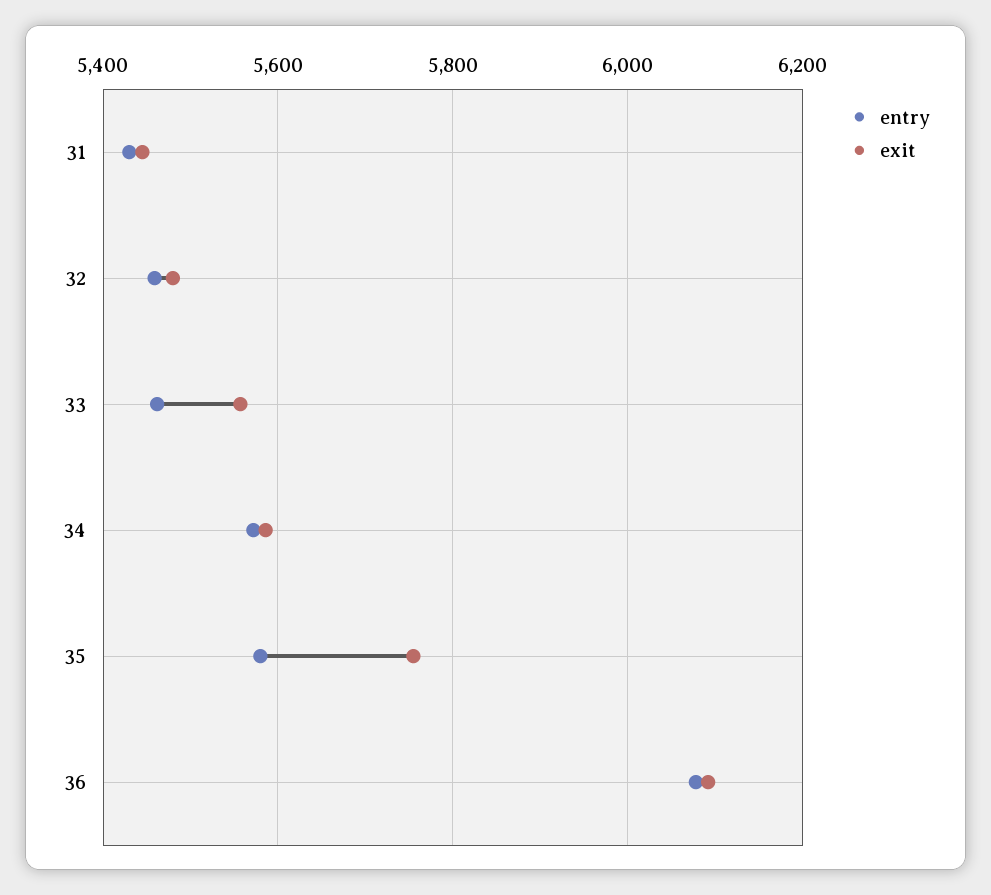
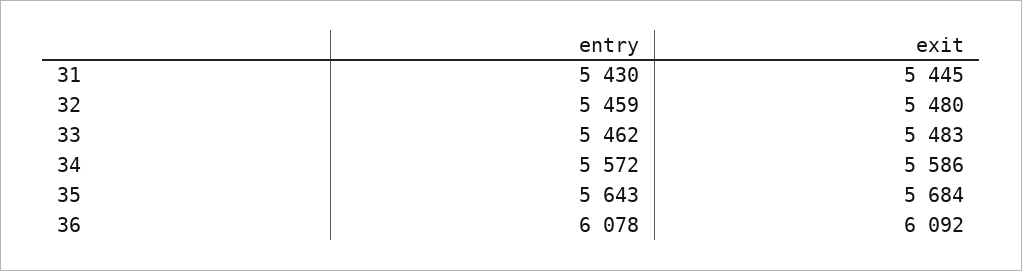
exit, 33: 5560 -> 5483
entry, 35: 5580 -> 5643
exit, 35: 5760 -> 5684

